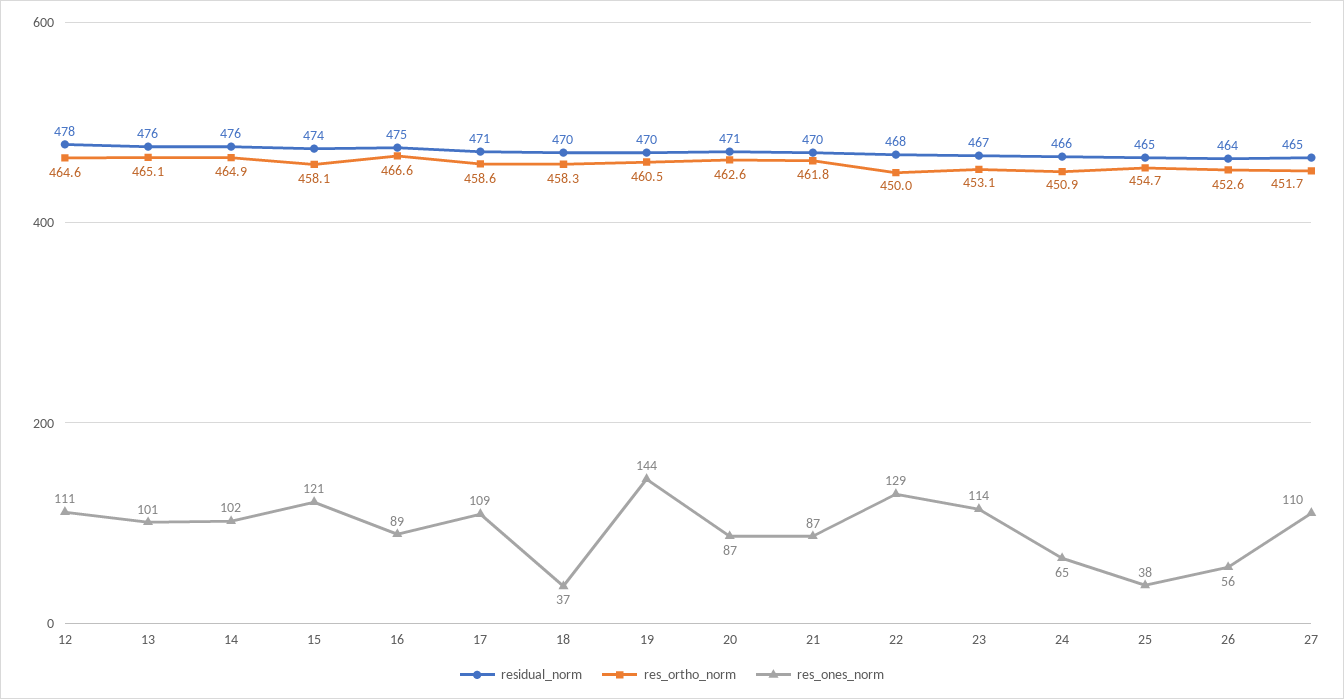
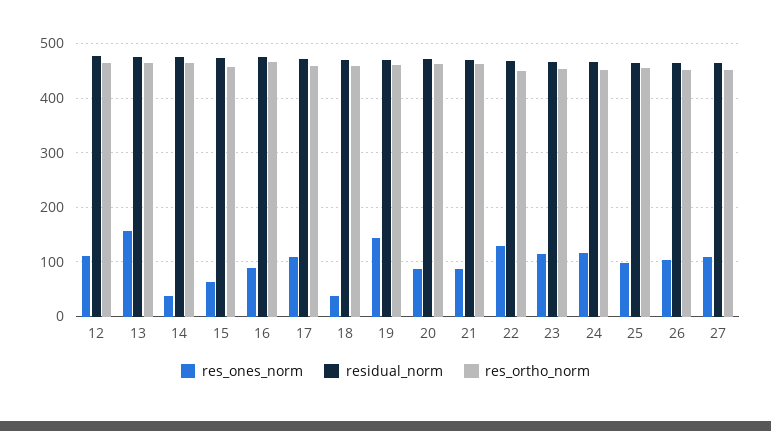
res_ones_norm, 13: 101 -> 160
res_ones_norm, 14: 102 -> 40
res_ones_norm, 15: 121 -> 60
res_ones_norm, 24: 65 -> 120
res_ones_norm, 25: 38 -> 100
res_ones_norm, 26: 56 -> 100

